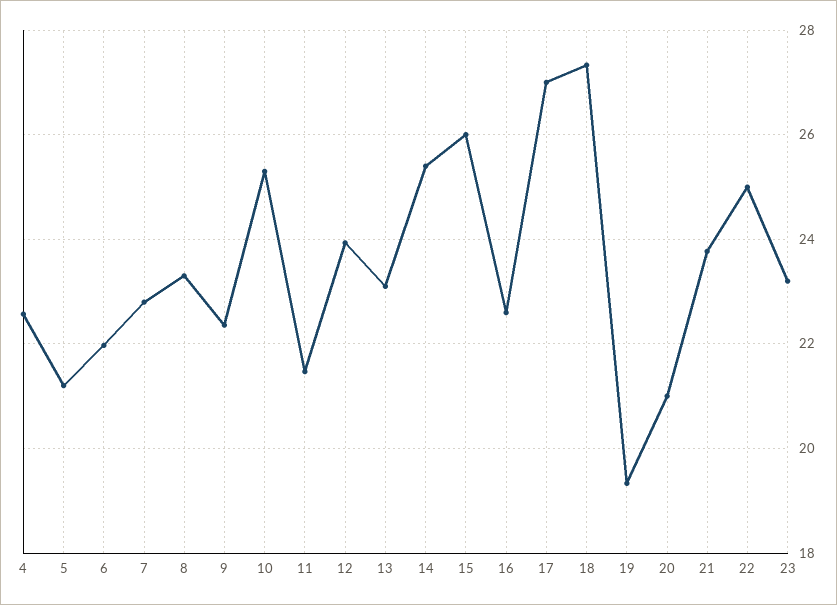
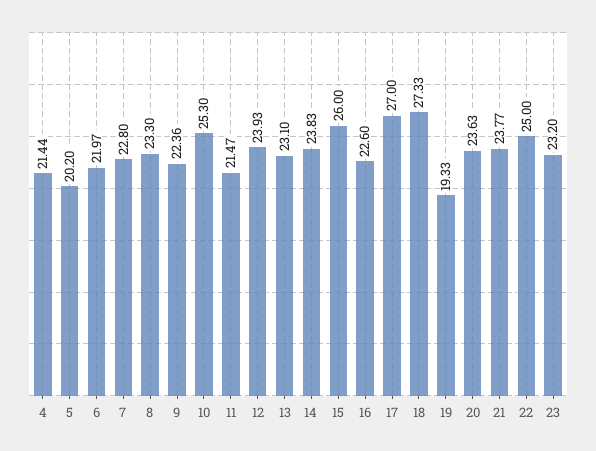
4: 22.6 -> 21.44
5: 21.2 -> 20.2
14: 25.4 -> 23.83
20: 21 -> 23.63

